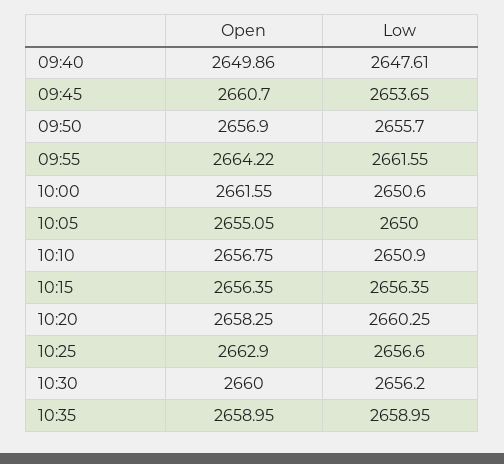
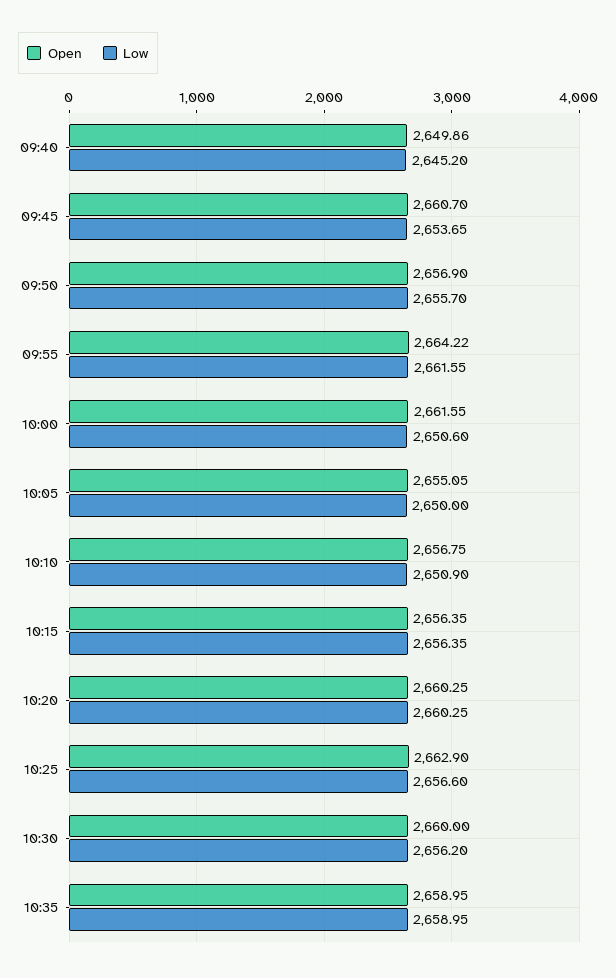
Low, 09:40: 2647.61 -> 2645.2
Open, 10:20: 2658.25 -> 2660.25

